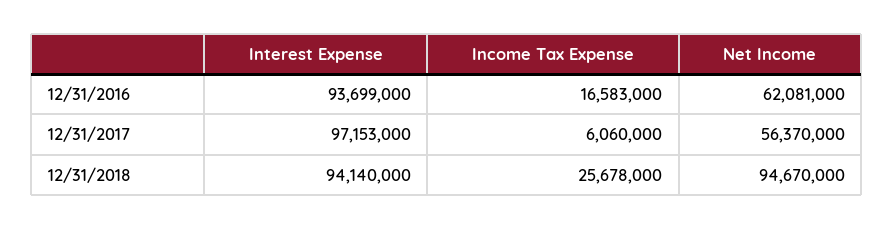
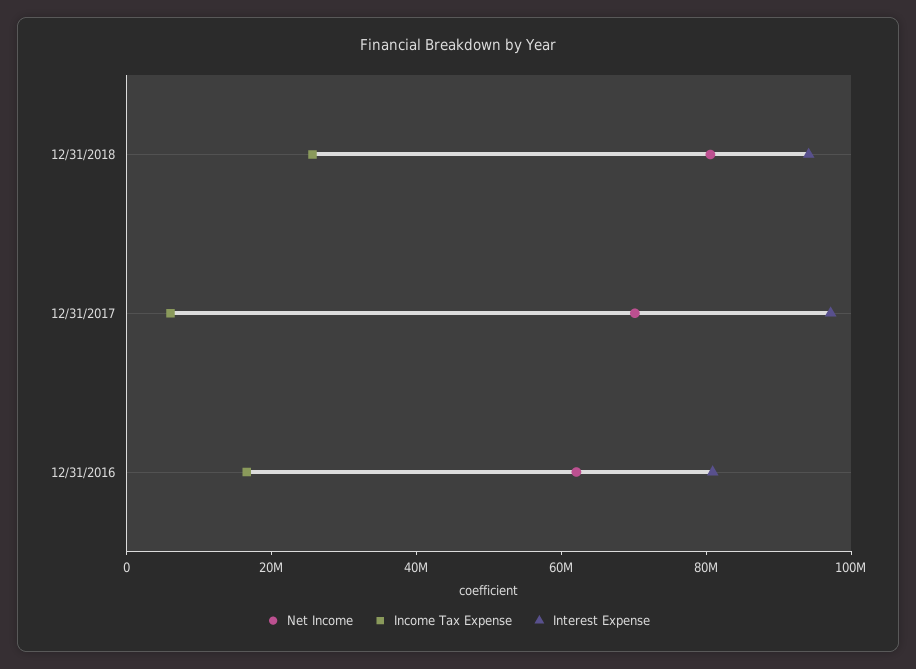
Interest Expense, 12/31/2016: 93699000 -> 80000000
Net Income, 12/31/2017: 56370000 -> 70000000
Net Income, 12/31/2018: 94670000 -> 80000000

